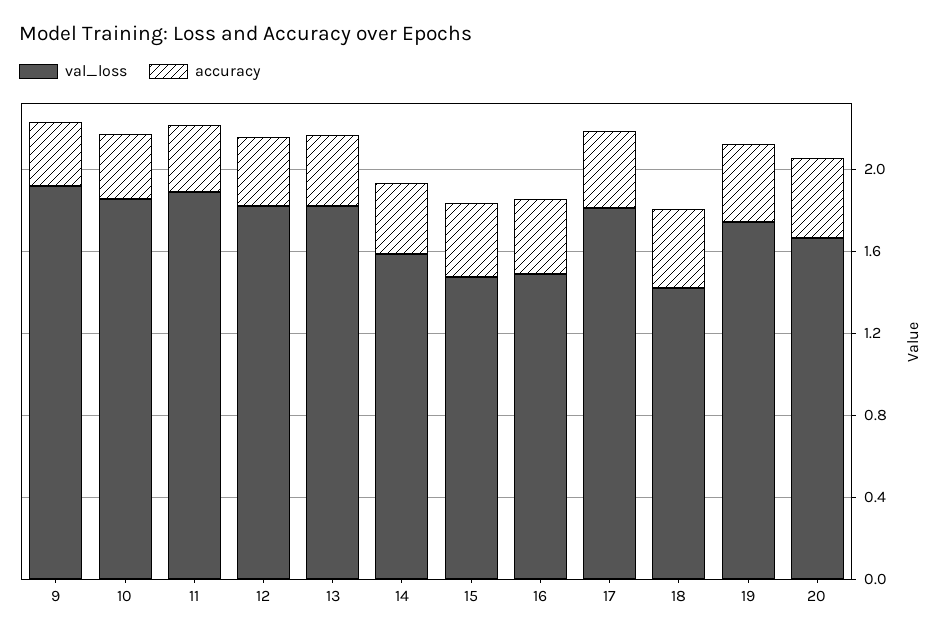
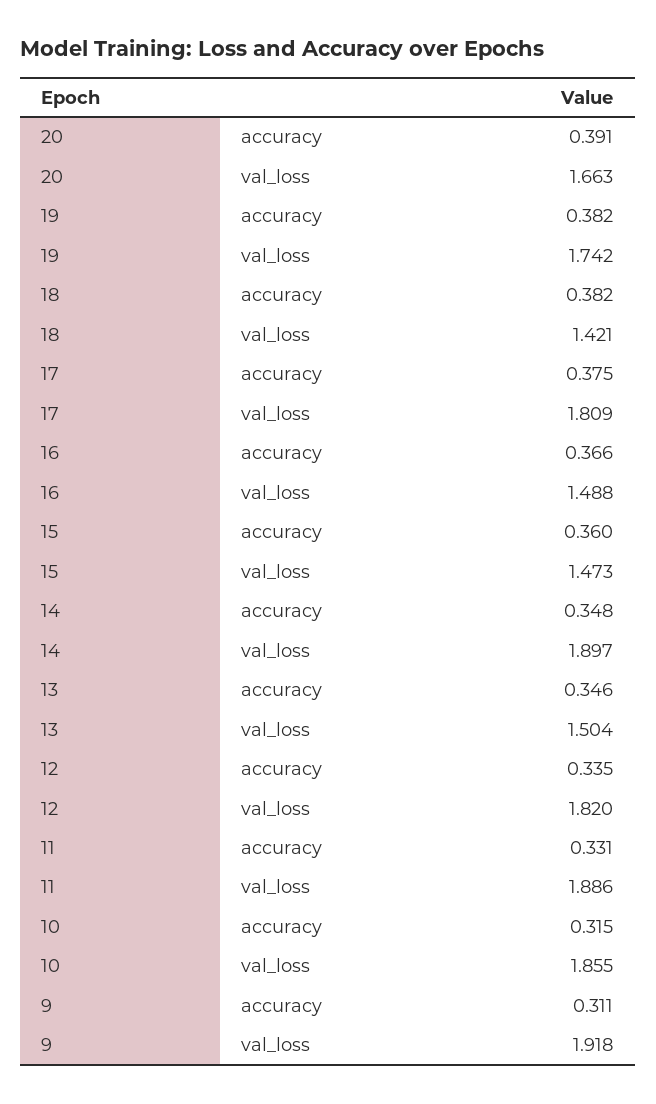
val_loss, 13: 1.8 -> 1.504
val_loss, 14: 1.6 -> 1.897

